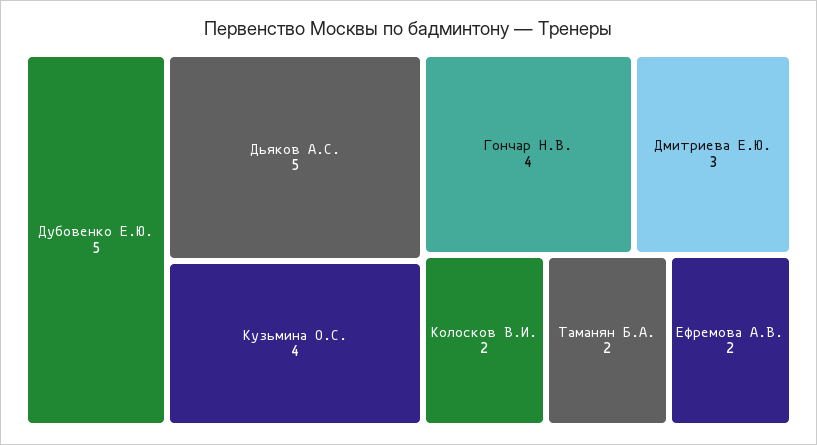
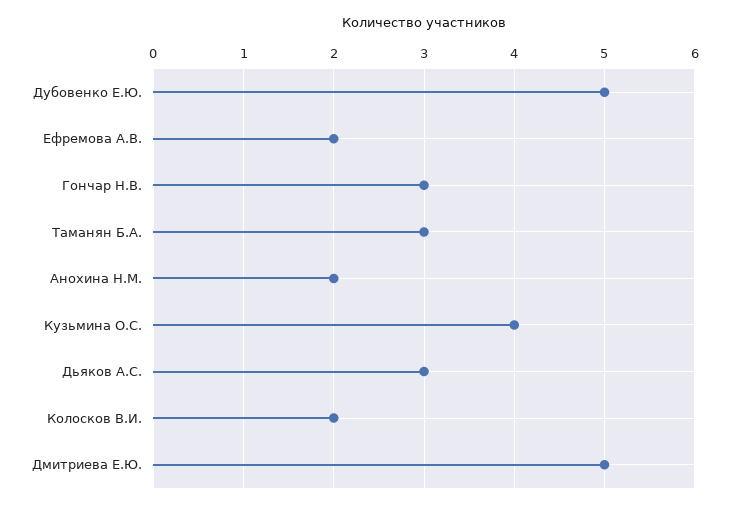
Дьяков А.С.: 5 -> 3
Гончар Н.В.: 4 -> 3
Дмитриева Е.Ю.: 3 -> 5
Таманян Б.А.: 2 -> 3
Анохина Н.М.: none -> 2

